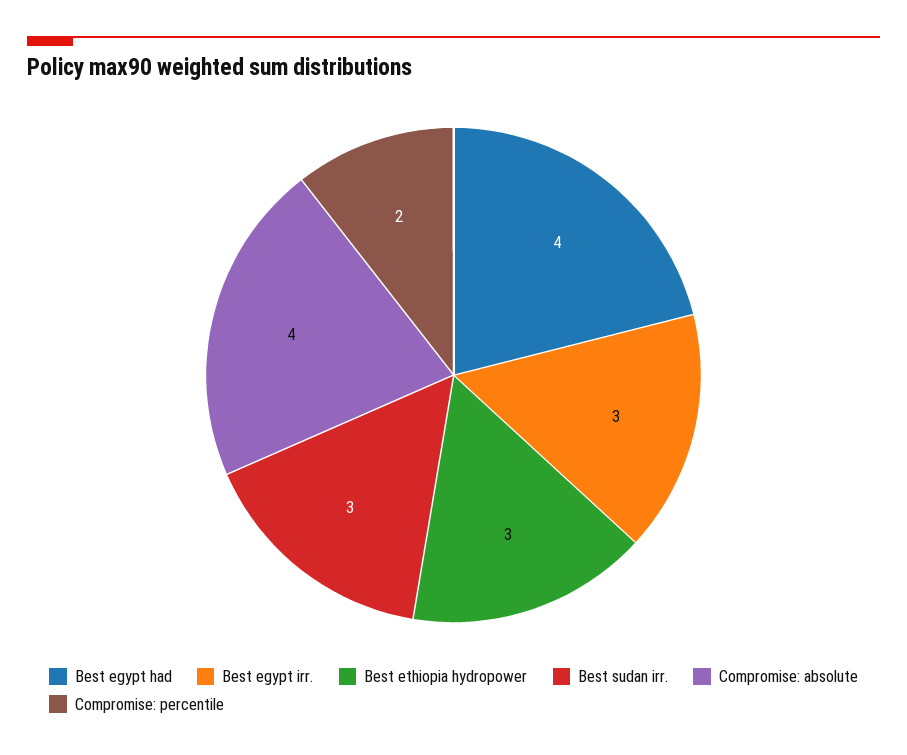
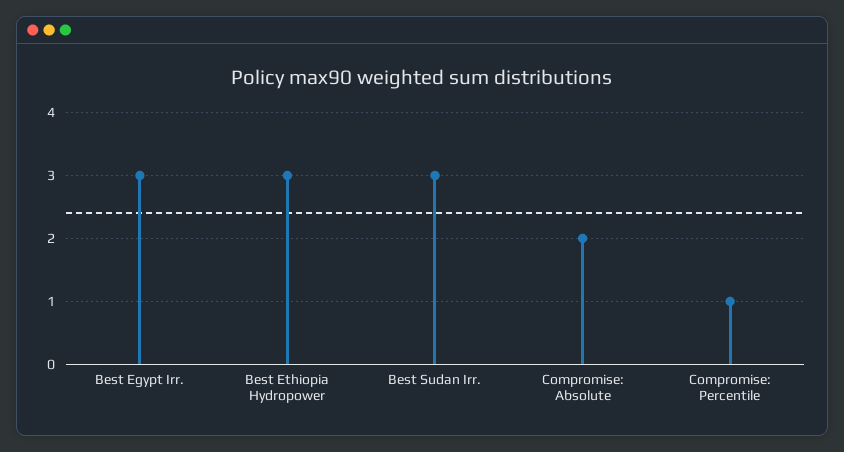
Best egypt had: 4 -> none
Compromise: absolute: 4 -> 2
Compromise: percentile: 2 -> 1

